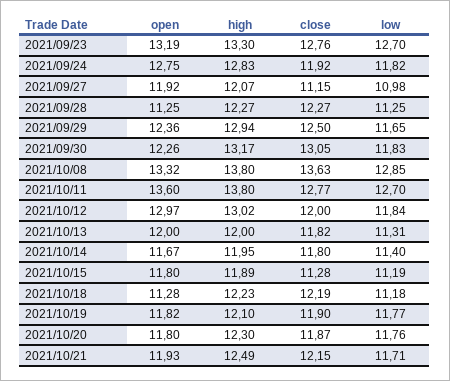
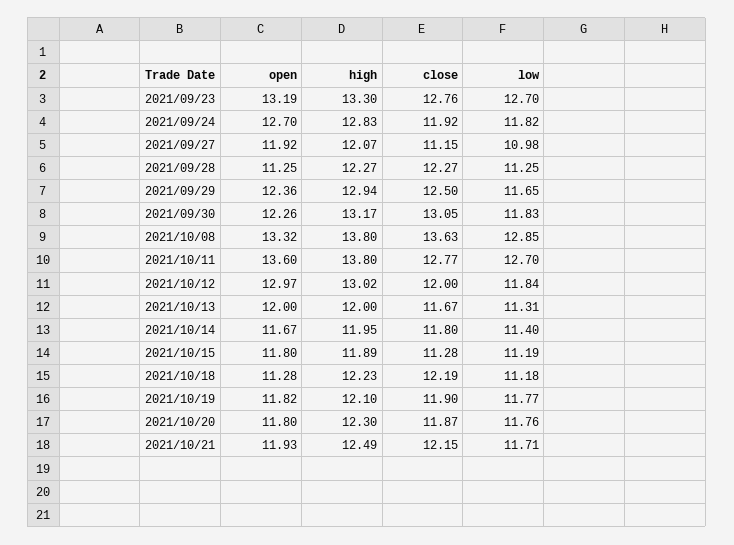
open, 2021/09/24: 12.75 -> 12.7
close, 2021/10/13: 11.82 -> 11.67

